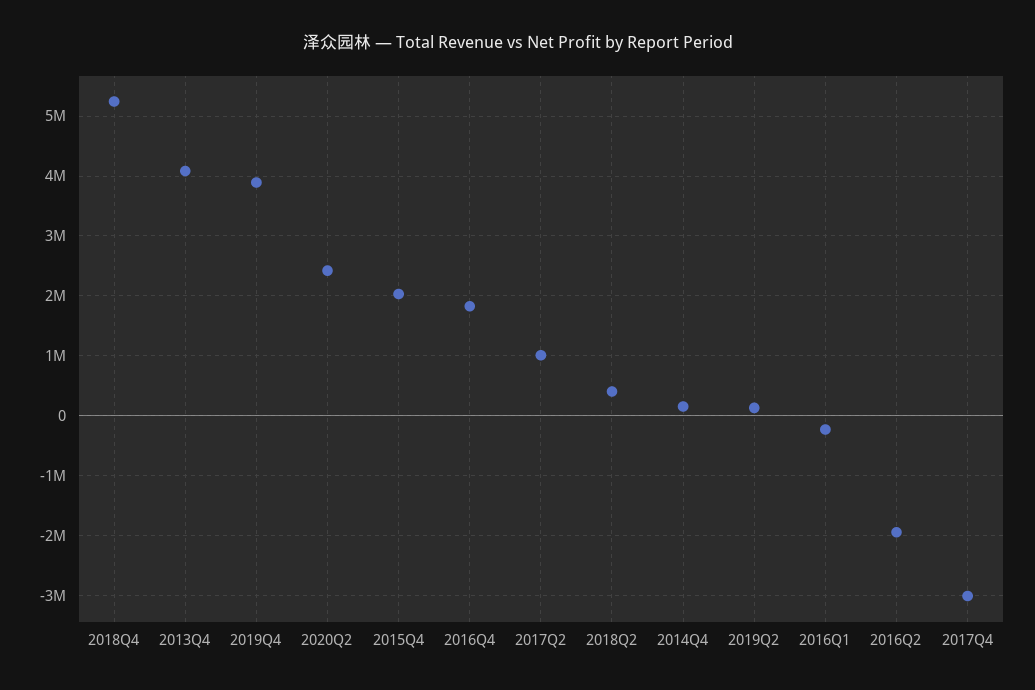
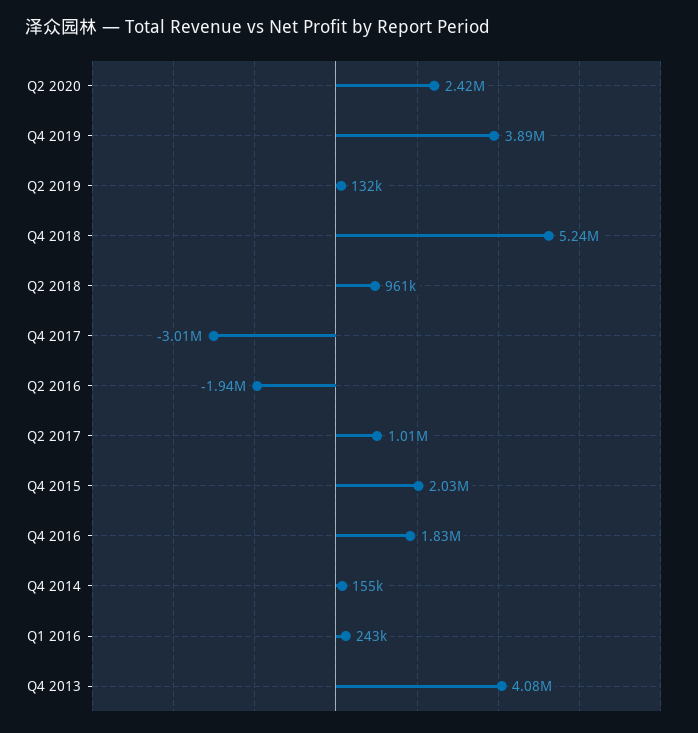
2018Q2: 400000 -> 961000
2016Q1: -200000 -> 243000

